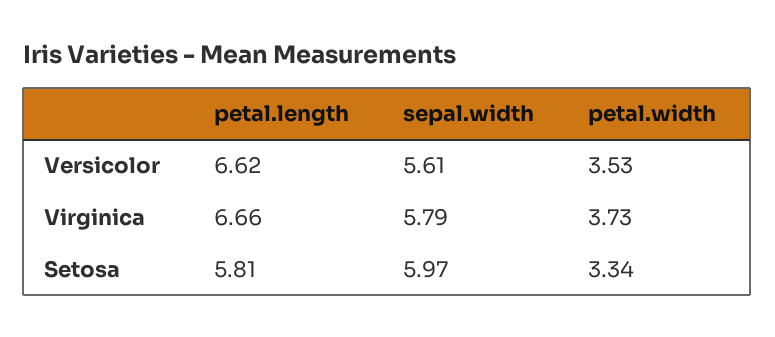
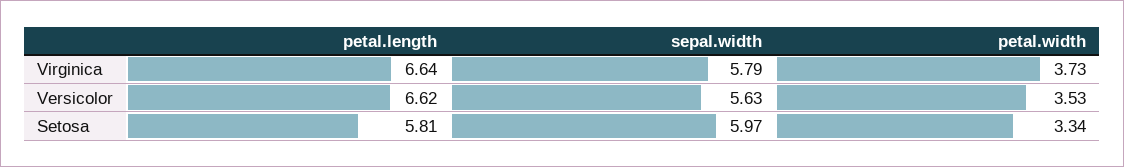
sepal.width, Versicolor: 5.61 -> 5.63
petal.length, Virginica: 6.66 -> 6.64

